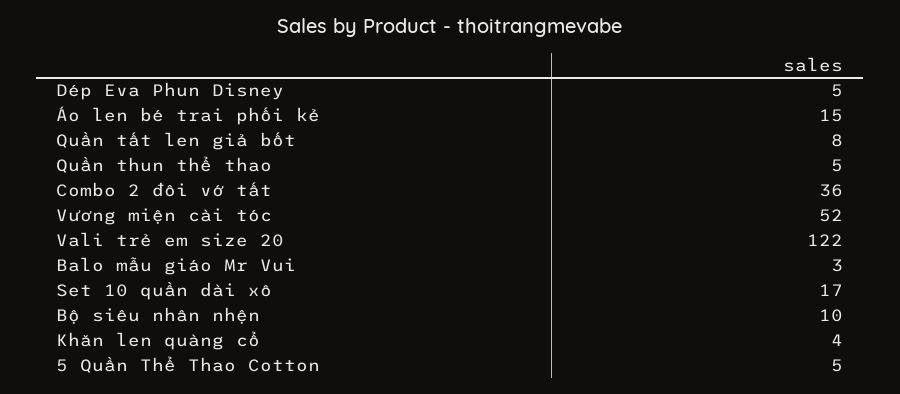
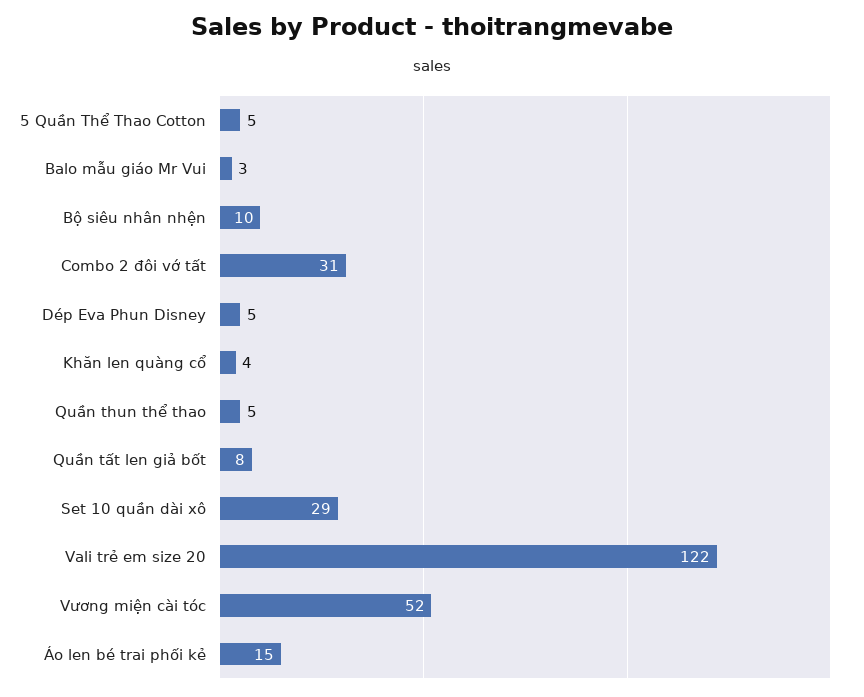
Combo 2 đôi vớ tất: 36 -> 31
Set 10 quần dài xô: 17 -> 29

